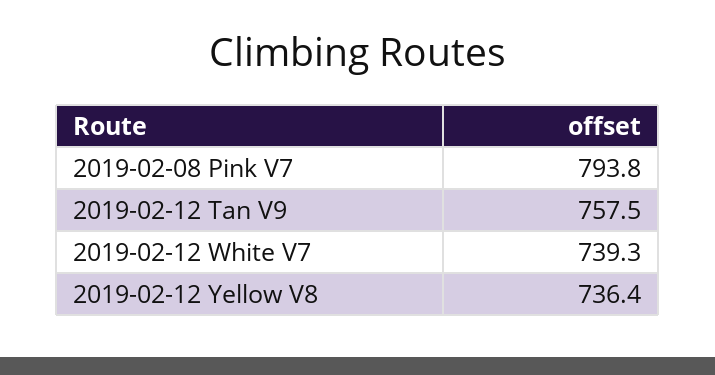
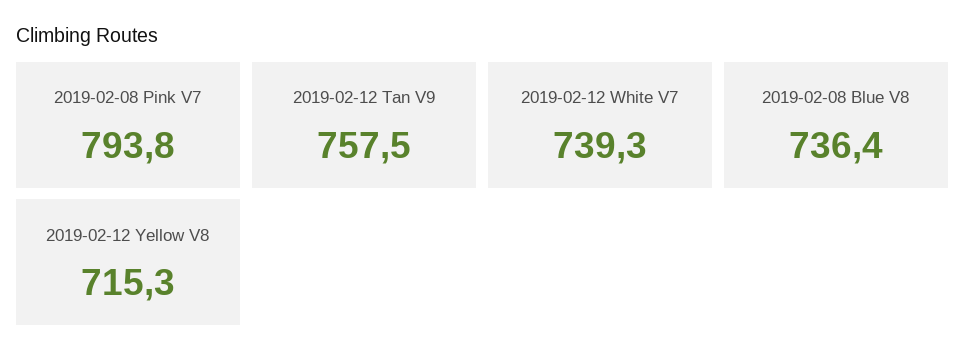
2019-02-12 Yellow V8: 736.4 -> 715.3
2019-02-08 Blue V8: none -> 736.4

